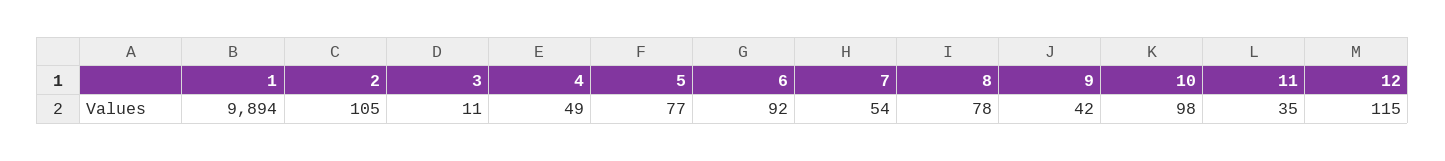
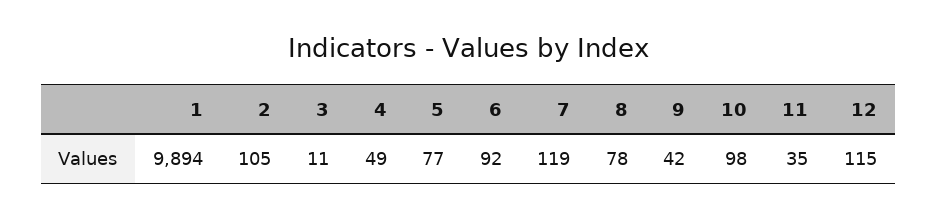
7: 54 -> 119

